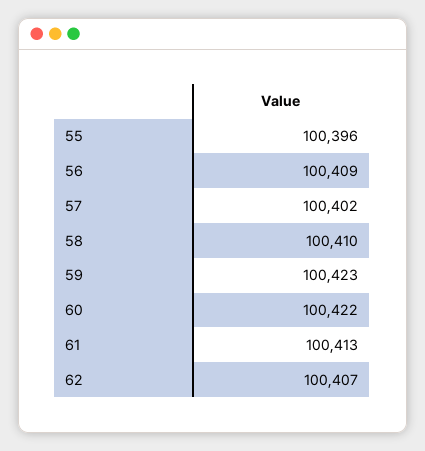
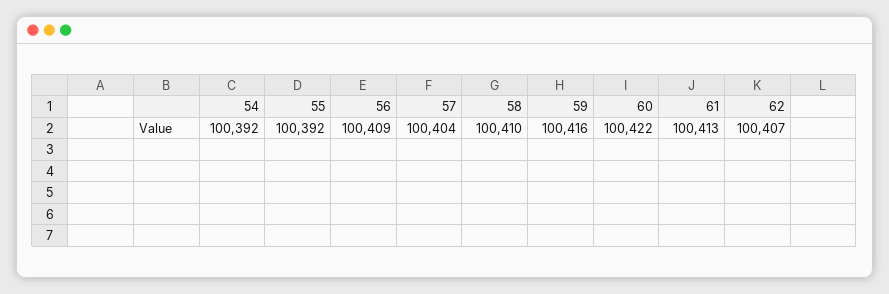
55: 100396 -> 100392
57: 100402 -> 100404
59: 100423 -> 100416
54: none -> 100392

